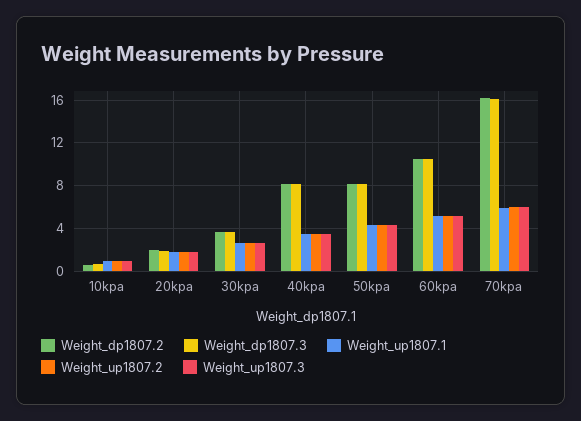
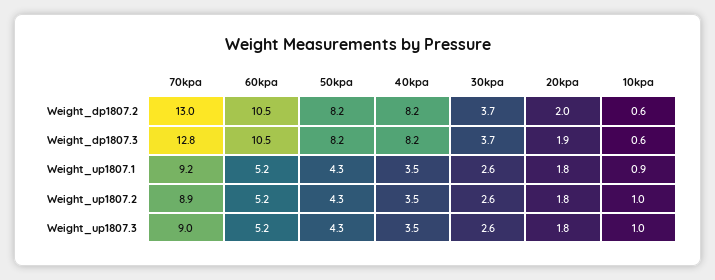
Weight_dp1807.2, 70kpa: 16 -> 13
Weight_dp1807.3, 70kpa: 16 -> 12.8
Weight_up1807.1, 70kpa: 6 -> 9.2
Weight_up1807.2, 70kpa: 6 -> 8.9
Weight_up1807.3, 70kpa: 6 -> 9

